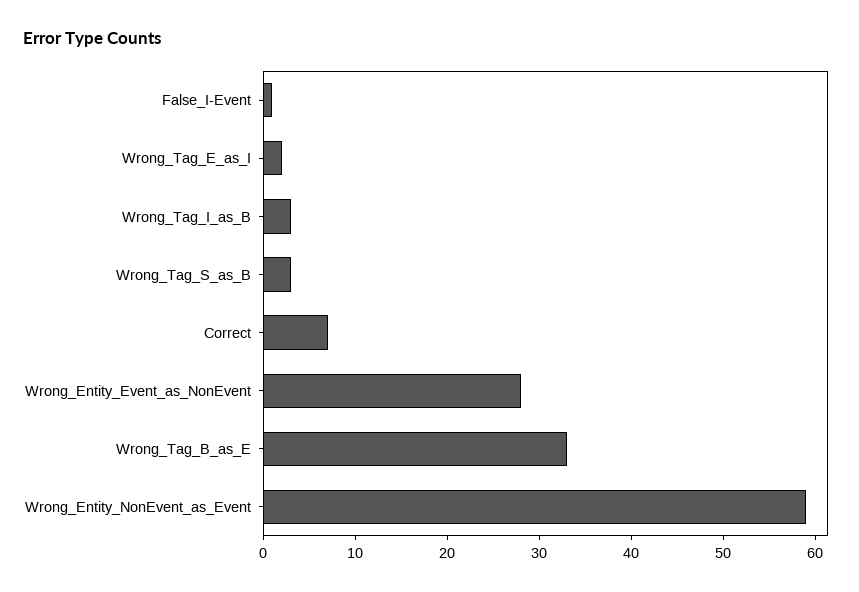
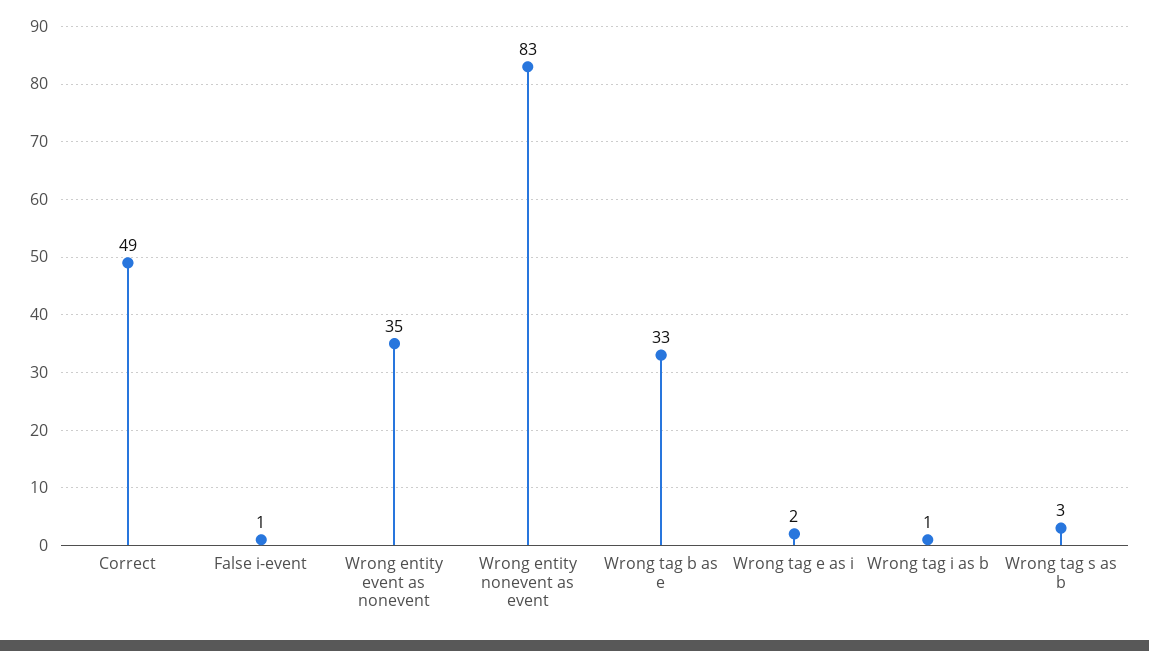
Wrong_Tag_I_as_B: 3 -> 1
Correct: 7 -> 49
Wrong_Entity_Event_as_NonEvent: 28 -> 35
Wrong_Entity_NonEvent_as_Event: 59 -> 83

